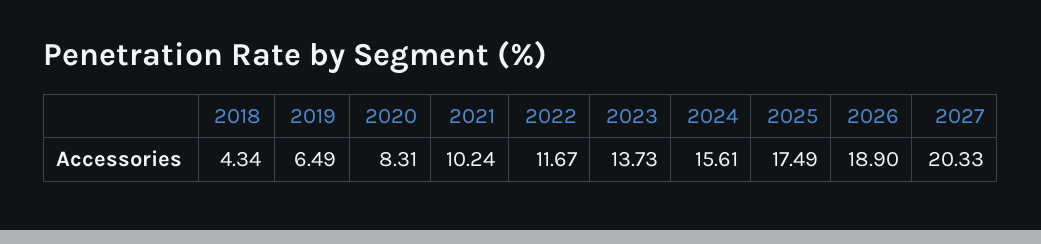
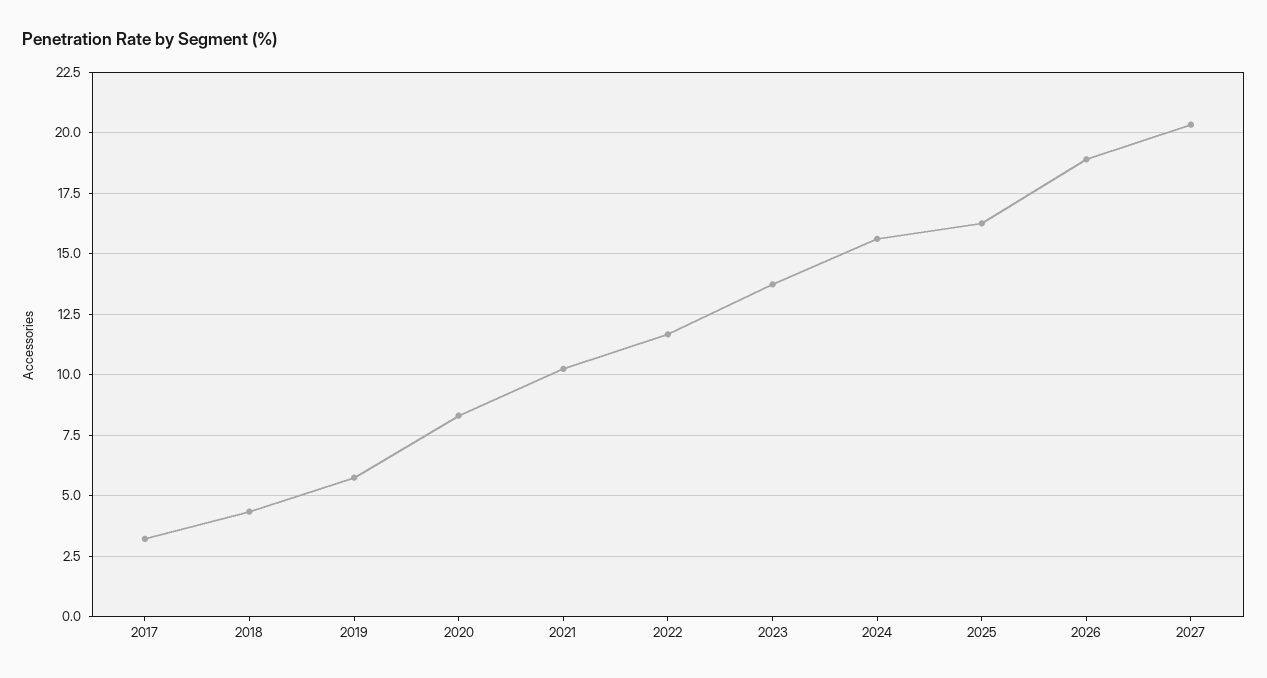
2019: 6.49 -> 5.75
2025: 17.49 -> 16.25
2017: none -> 3.25

